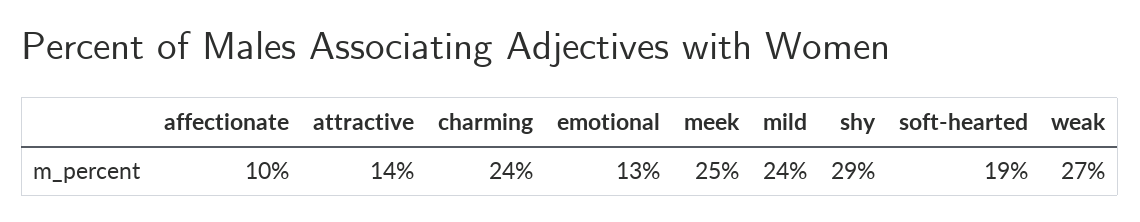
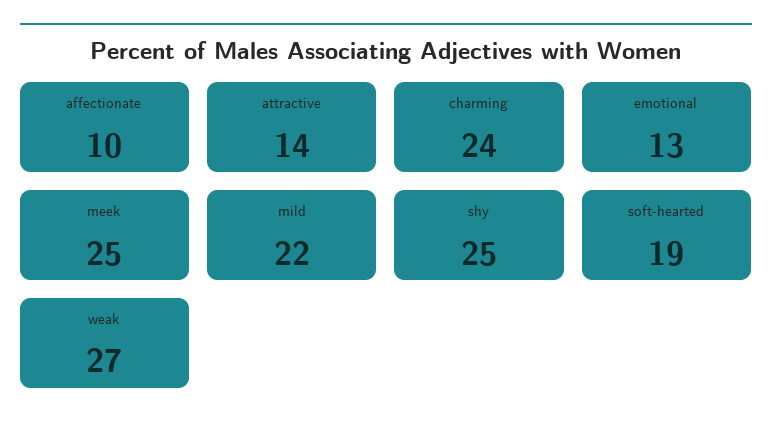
mild: 24 -> 22
shy: 29 -> 25

